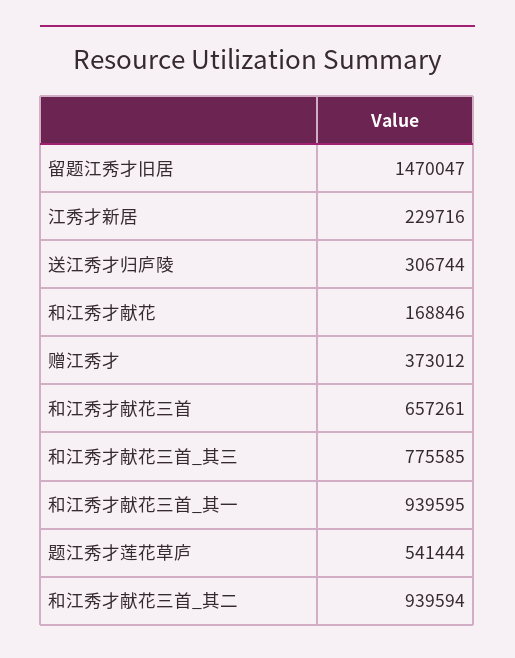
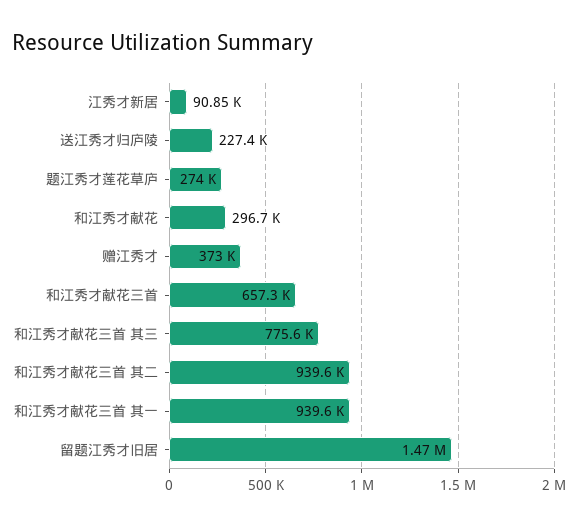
江秀才新居: 229716 -> 90850
送江秀才归庐陵: 306744 -> 227400
和江秀才献花: 168846 -> 296700
题江秀才莲花草庐: 541444 -> 274000

